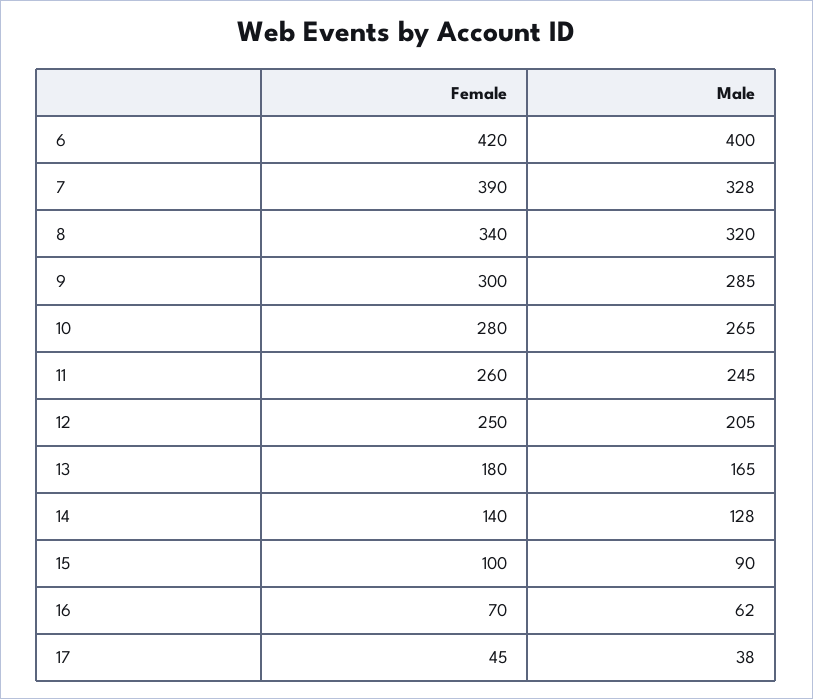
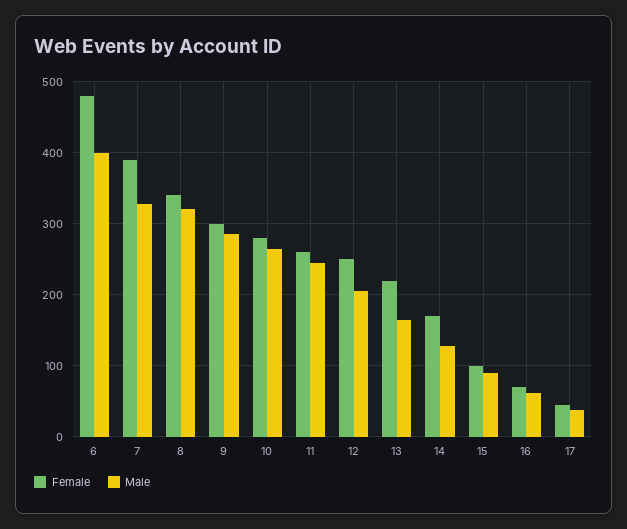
Female, 6: 420 -> 480
Female, 13: 180 -> 220
Female, 14: 140 -> 170

